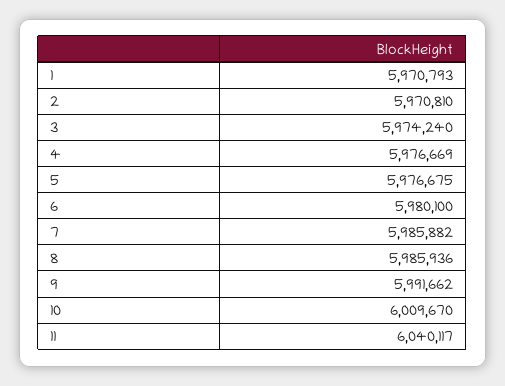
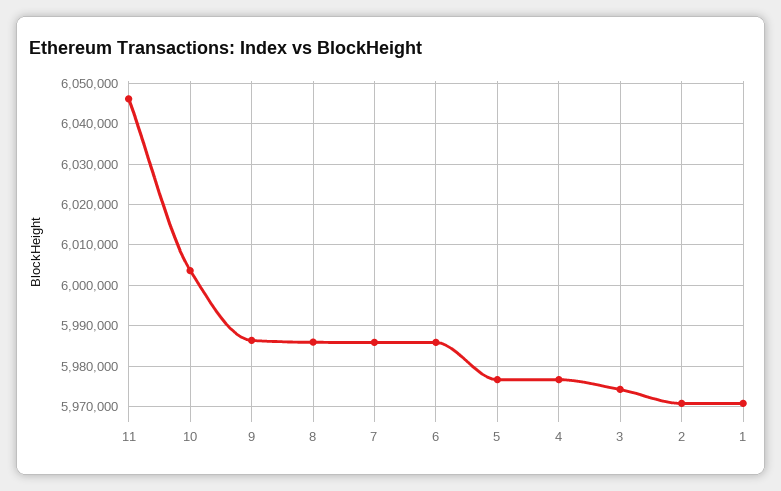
6: 5980100 -> 5986000
9: 5991662 -> 5986000
10: 6009670 -> 6004000
11: 6040117 -> 6046000

